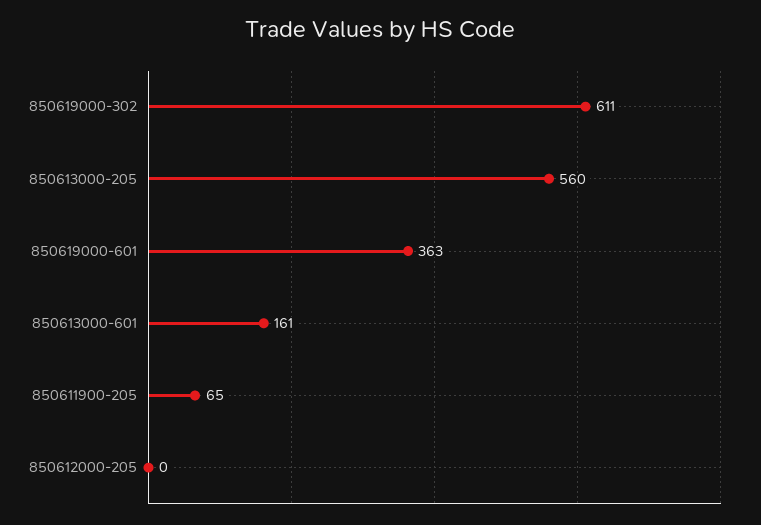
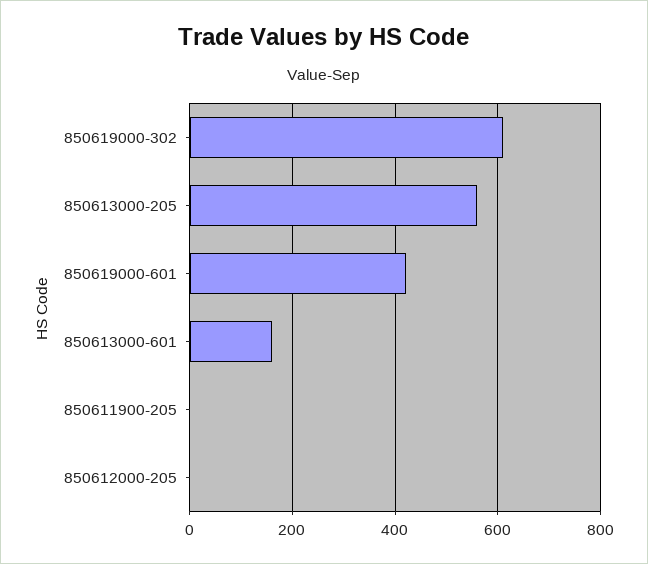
850619000-601: 363 -> 420
850611900-205: 65 -> 0

